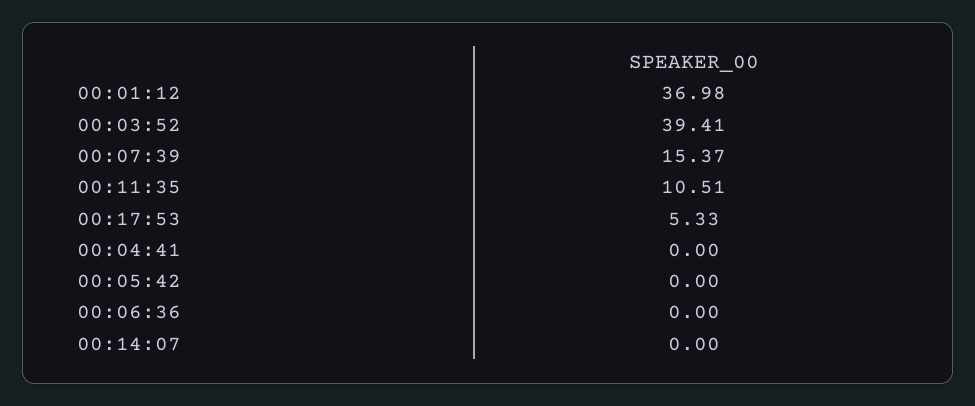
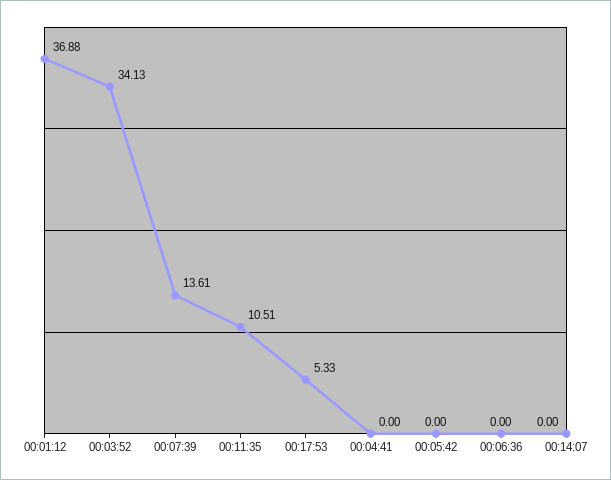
00:01:12: 36.98 -> 36.88
00:03:52: 39.41 -> 34.13
00:07:39: 15.37 -> 13.61

